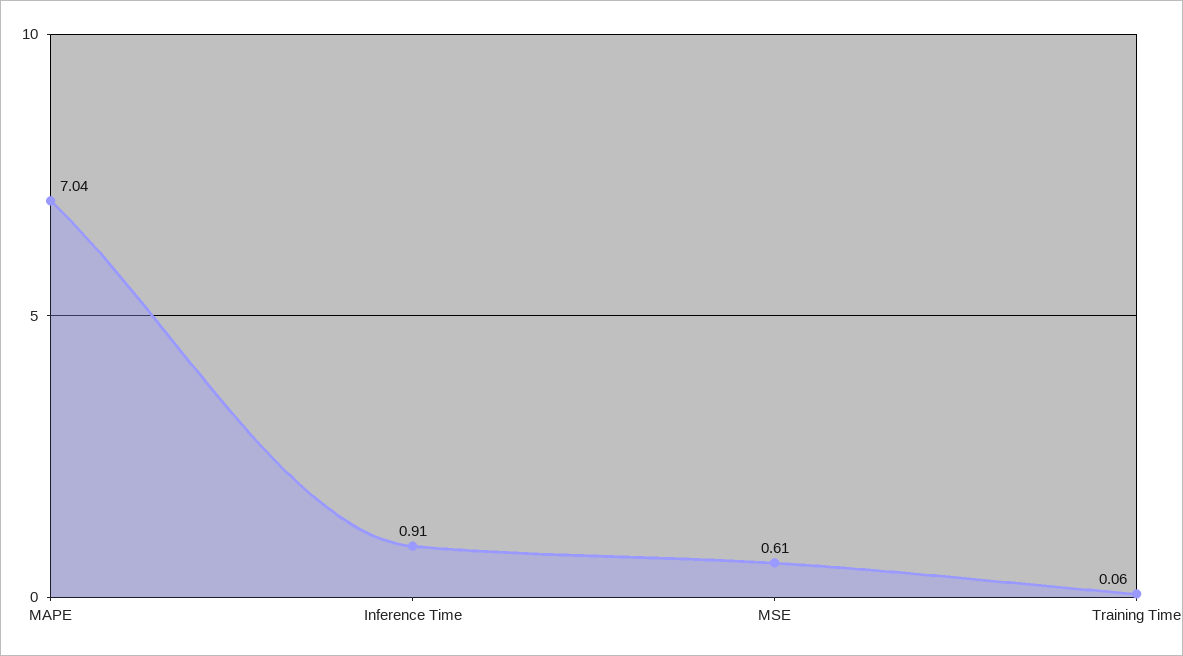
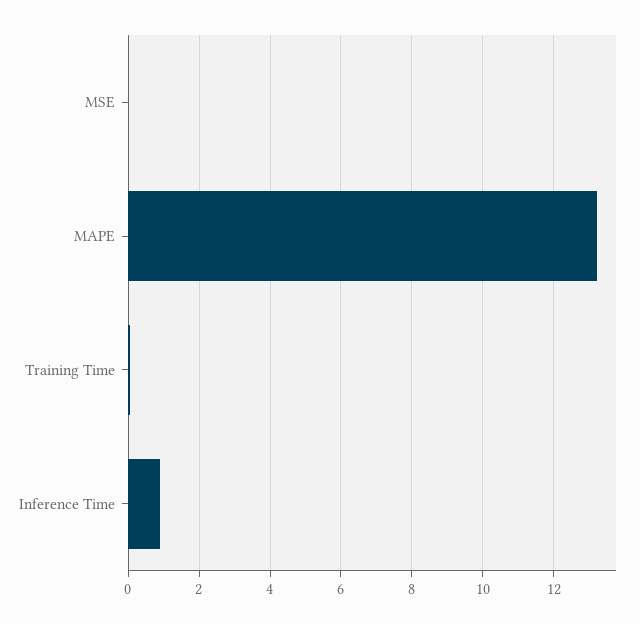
MAPE: 7.04 -> 13.2
MSE: 0.61 -> 0

